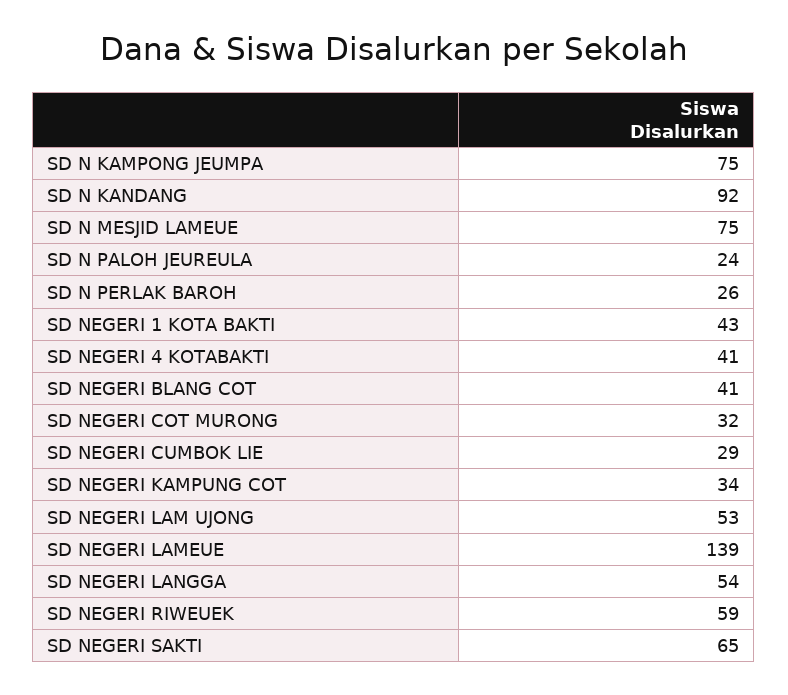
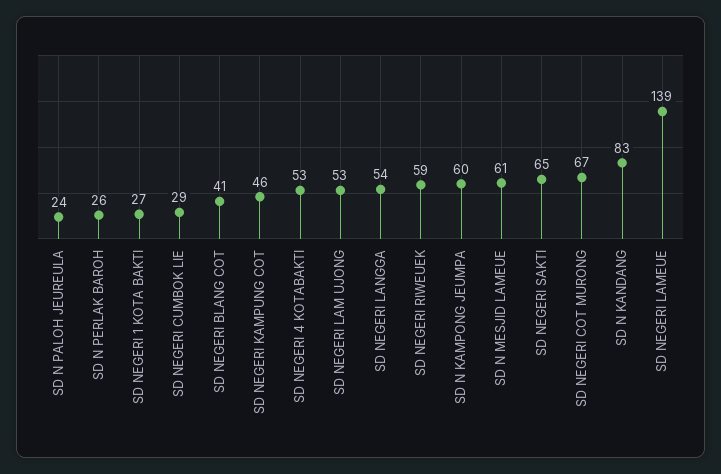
SD N KAMPONG JEUMPA: 75 -> 60
SD N KANDANG: 92 -> 83
SD N MESJID LAMEUE: 75 -> 61
SD NEGERI 1 KOTA BAKTI: 43 -> 27
SD NEGERI 4 KOTABAKTI: 41 -> 53
SD NEGERI COT MURONG: 32 -> 67
SD NEGERI KAMPUNG COT: 34 -> 46

